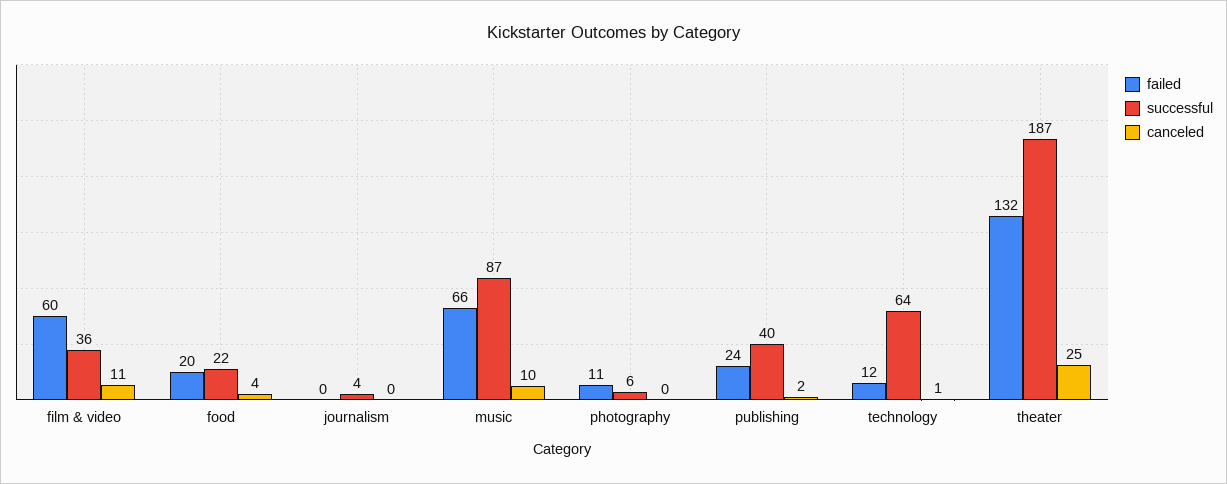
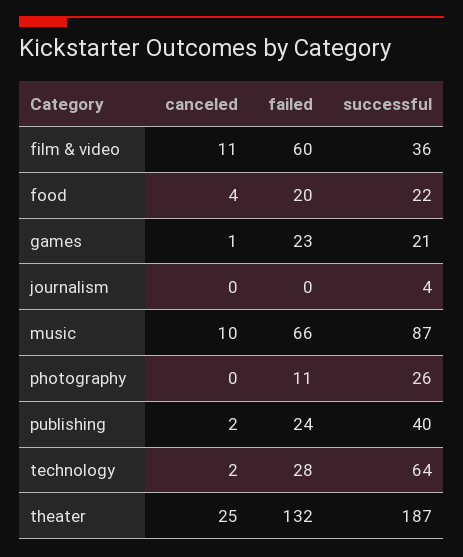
successful, photography: 6 -> 26
failed, technology: 12 -> 28
canceled, technology: 1 -> 2
canceled, games: none -> 1
failed, games: none -> 23
successful, games: none -> 21

